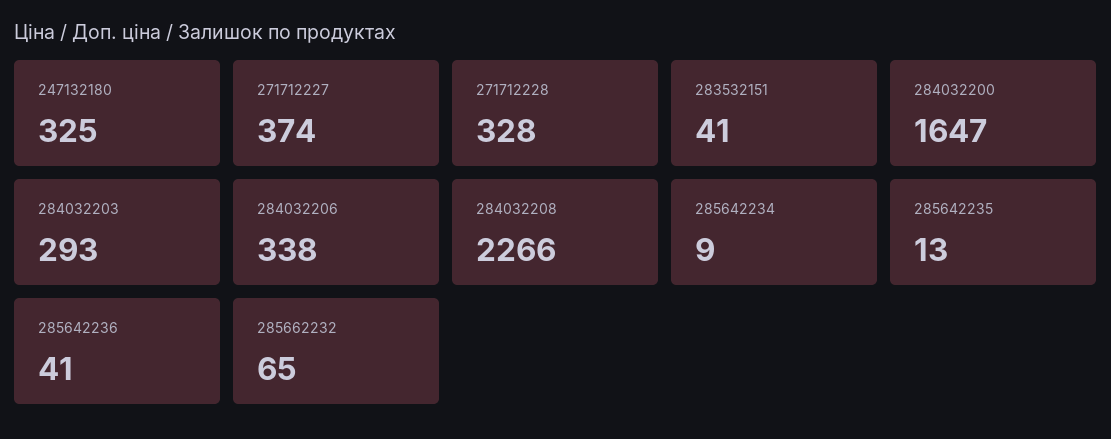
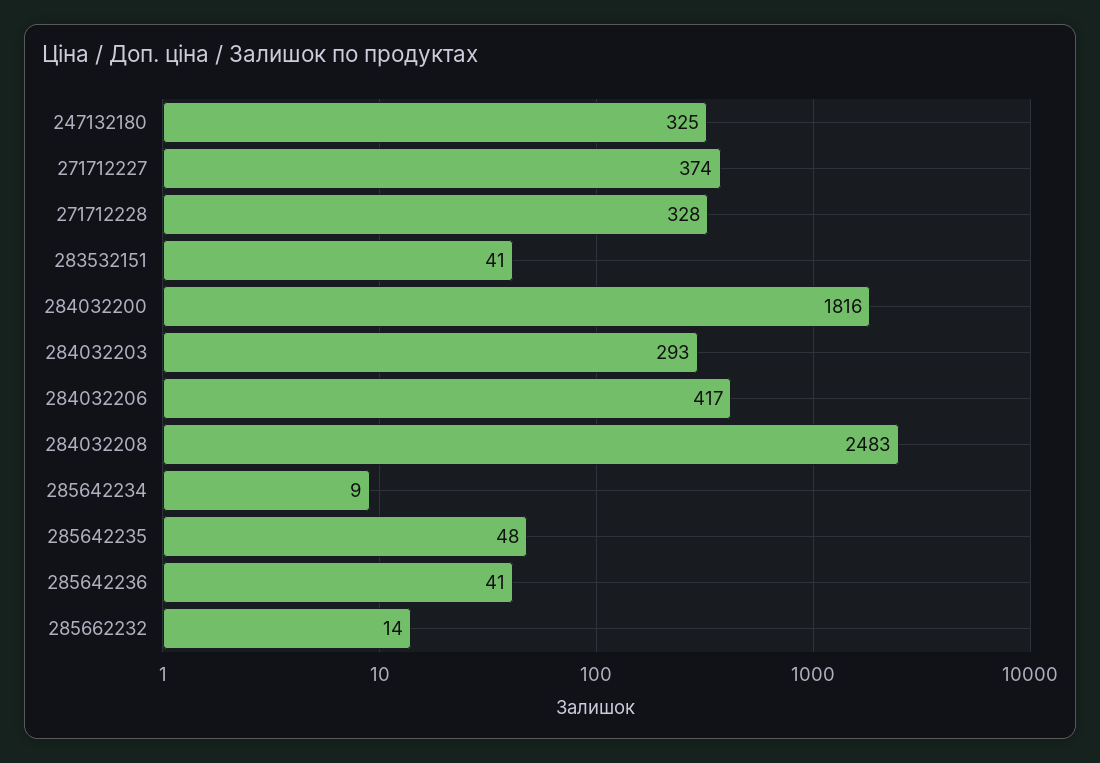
284032200: 1647 -> 1816
284032206: 338 -> 417
284032208: 2266 -> 2483
285642235: 13 -> 48
285662232: 65 -> 14

